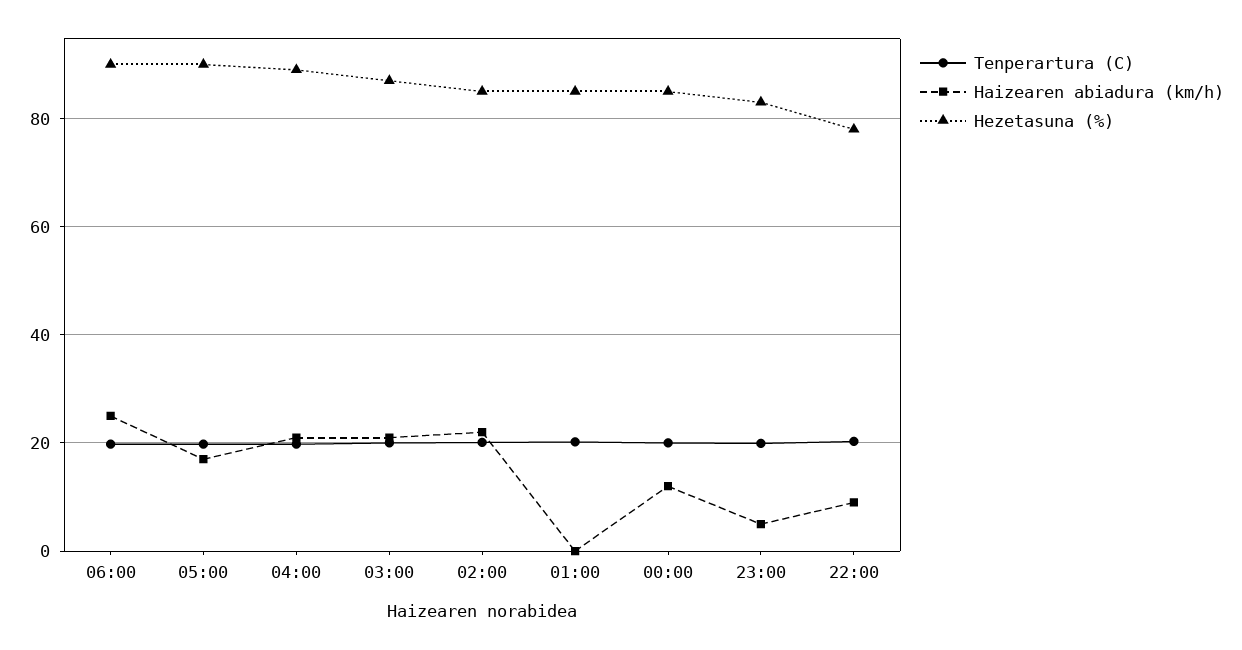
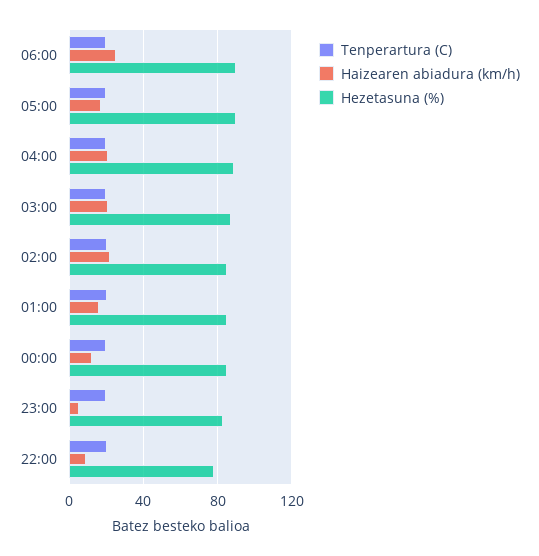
Haizearen abiadura (km/h), 01:00: 0 -> 15

